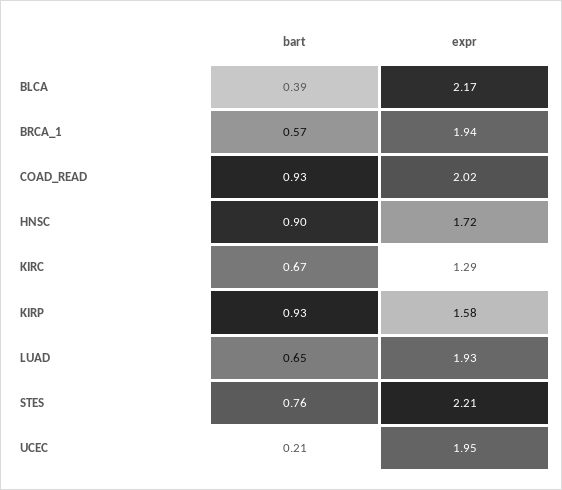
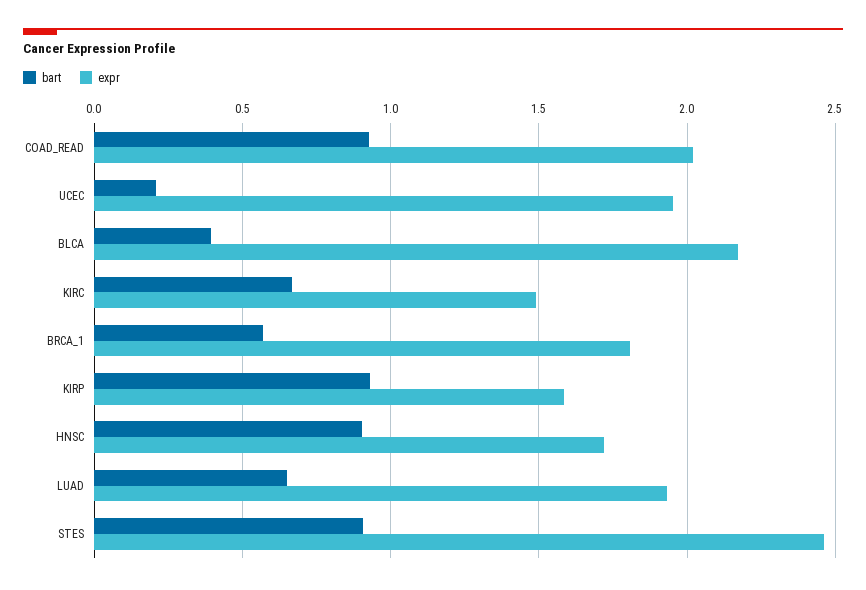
expr, BRCA_1: 1.94 -> 1.8
expr, KIRC: 1.29 -> 1.5
bart, STES: 0.76 -> 0.9
expr, STES: 2.21 -> 2.45

